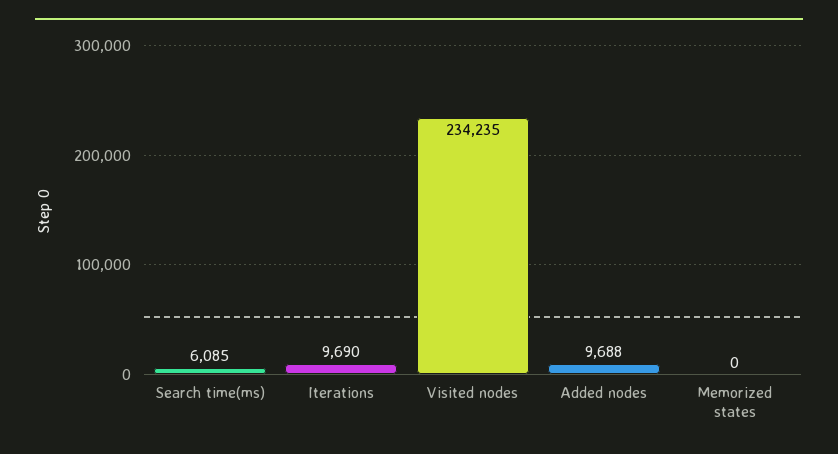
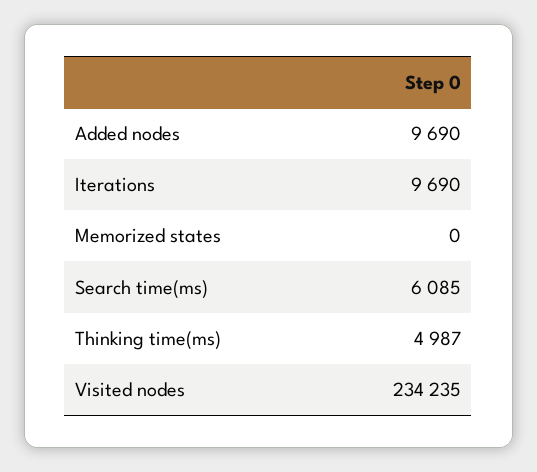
Added nodes: 9688 -> 9690
Thinking time(ms): none -> 4987

